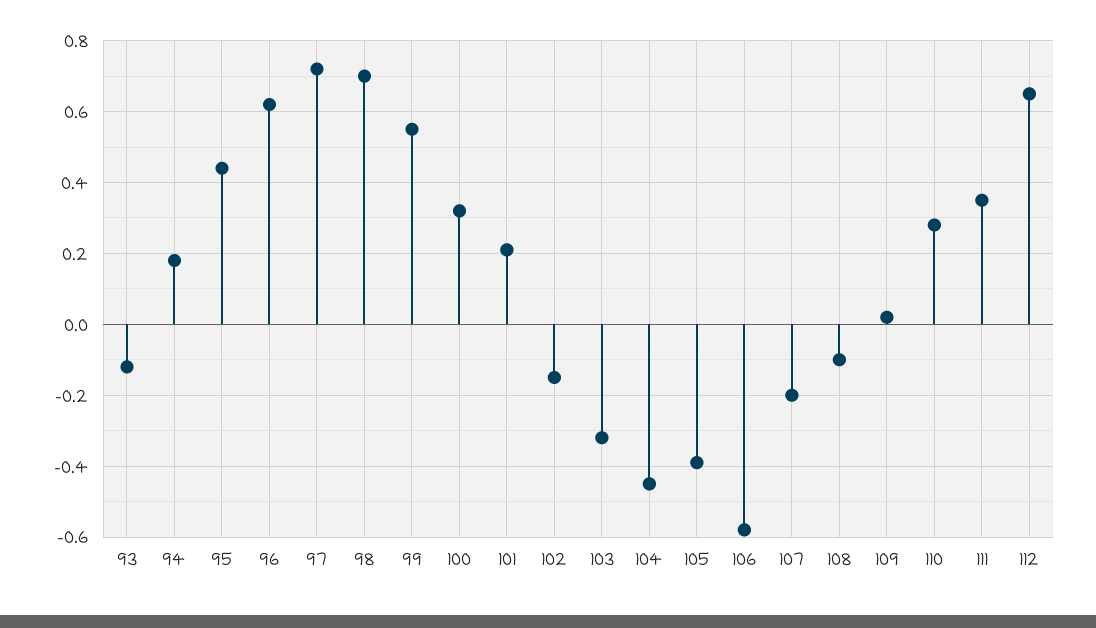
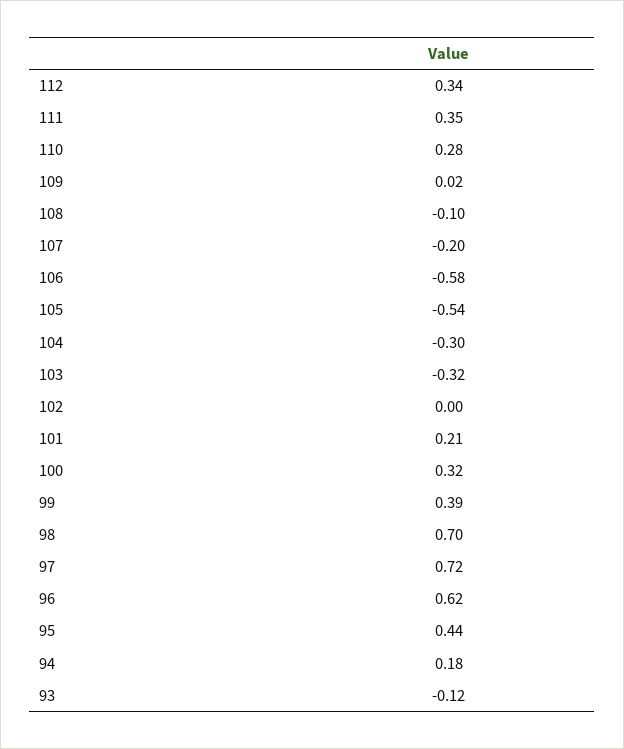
99: 0.55 -> 0.39
102: -0.15 -> 0
104: -0.45 -> -0.3
105: -0.4 -> -0.54
112: 0.65 -> 0.34

